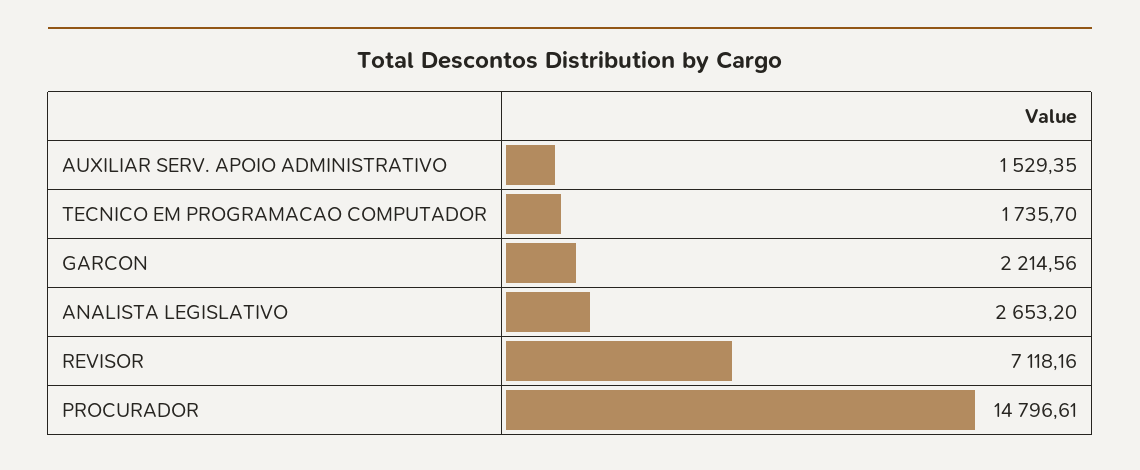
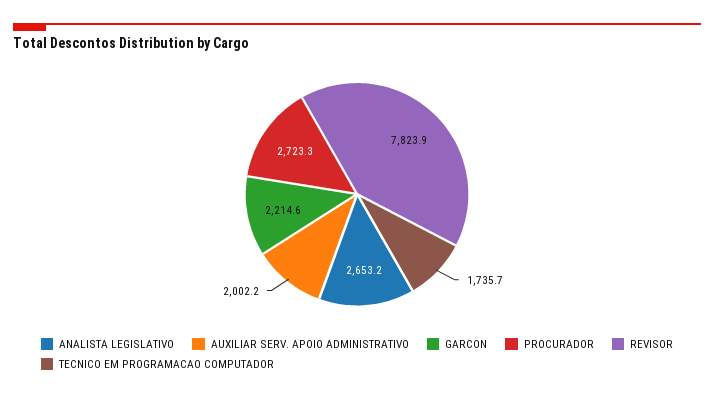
AUXILIAR SERV. APOIO ADMINISTRATIVO: 1529.35 -> 2002.2
REVISOR: 7118.16 -> 7823.9
PROCURADOR: 14796.61 -> 2723.3

